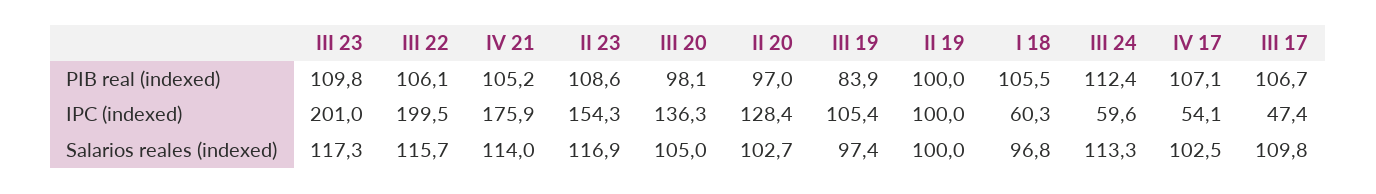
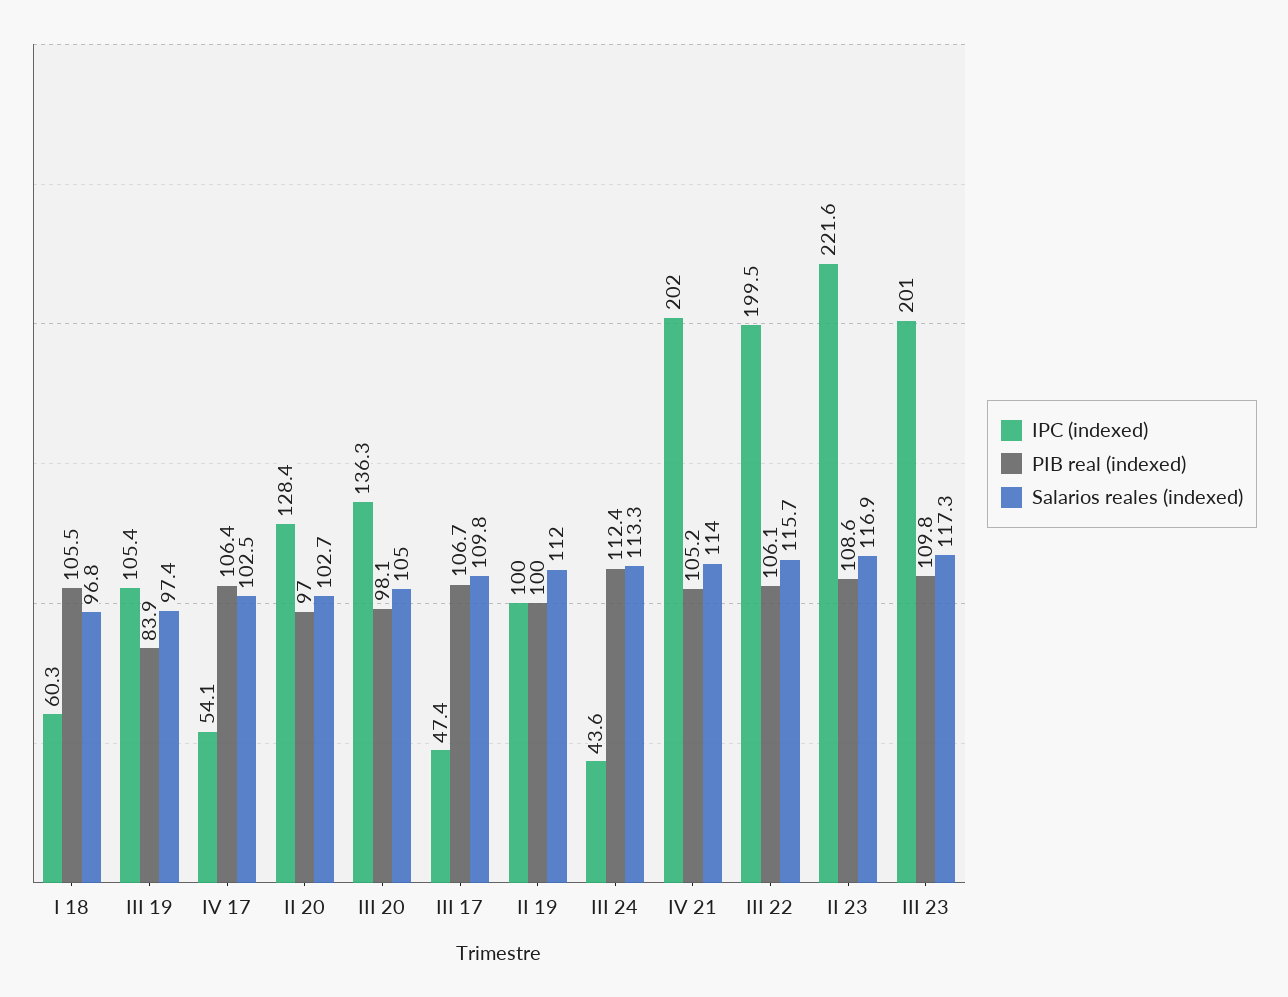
PIB real (indexed), IV 17: 107.1 -> 106.4
IPC (indexed), IV 21: 175.9 -> 202
IPC (indexed), II 23: 154.3 -> 221.6
IPC (indexed), III 24: 59.6 -> 43.6
Salarios reales (indexed), II 19: 100 -> 112

